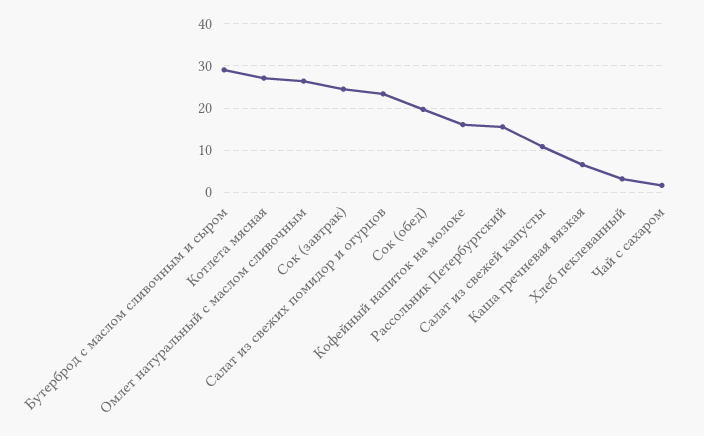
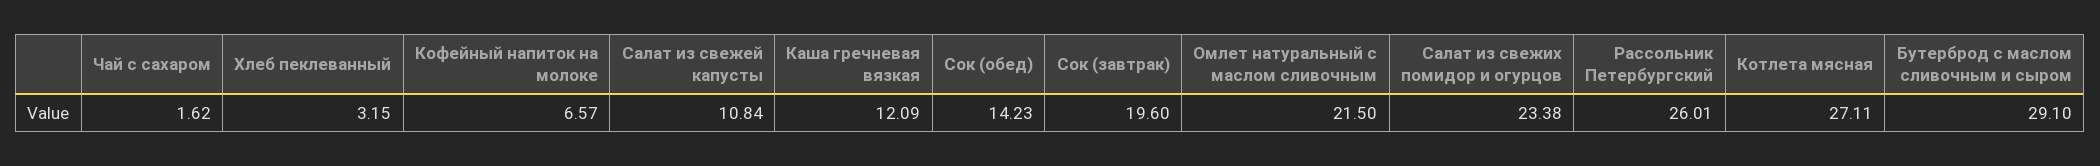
Омлет натуральный с маслом сливочным: 26 -> 21.5
Сок (завтрак): 24 -> 19.6
Сок (обед): 20 -> 14.23
Кофейный напиток на молоке: 16 -> 6.57
Рассольник Петербургский: 16 -> 26.01
Каша гречневая вязкая: 6 -> 12.09

